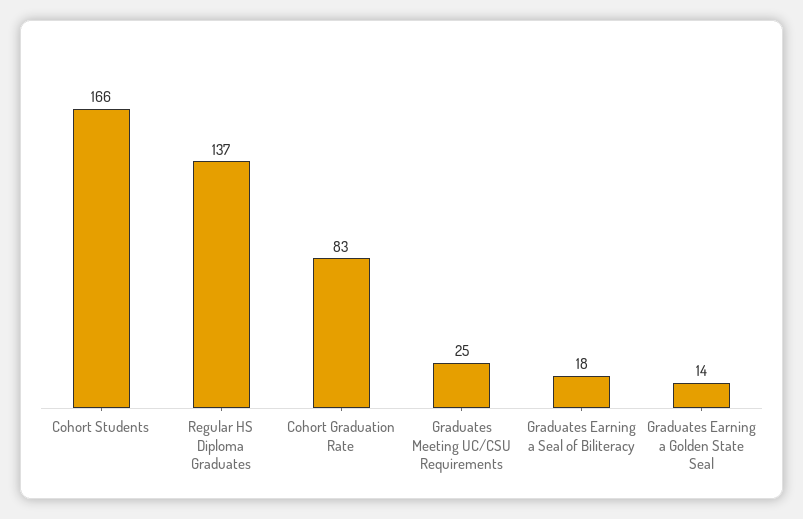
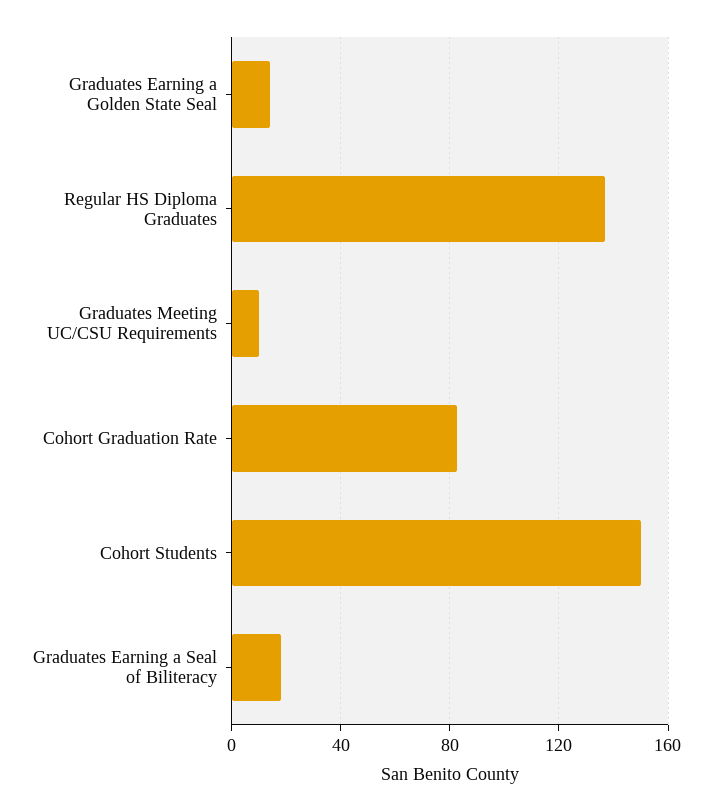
Cohort Students: 166 -> 150
Graduates Meeting UC/CSU Requirements: 25 -> 10

